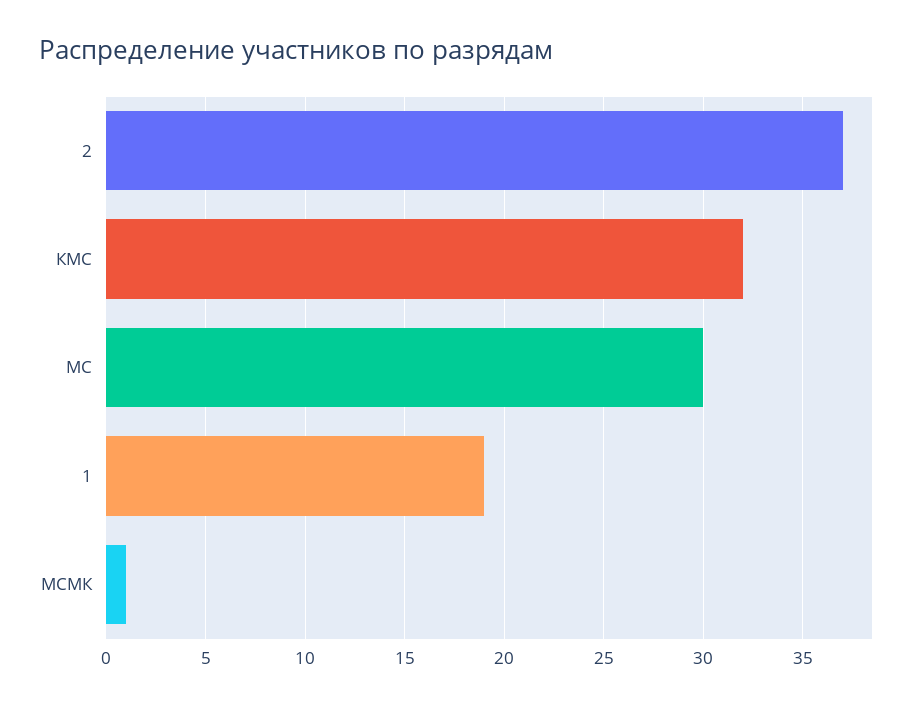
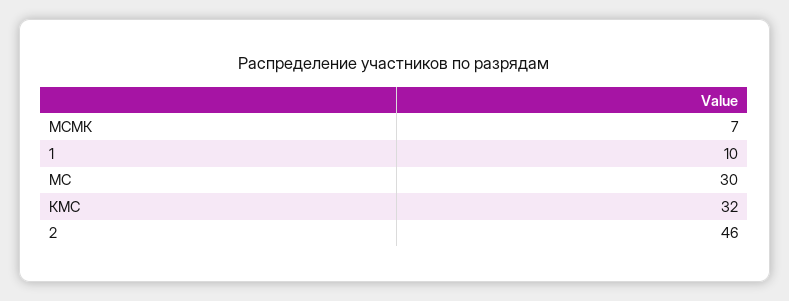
2: 37 -> 46
1: 19 -> 10
МСМК: 1 -> 7

